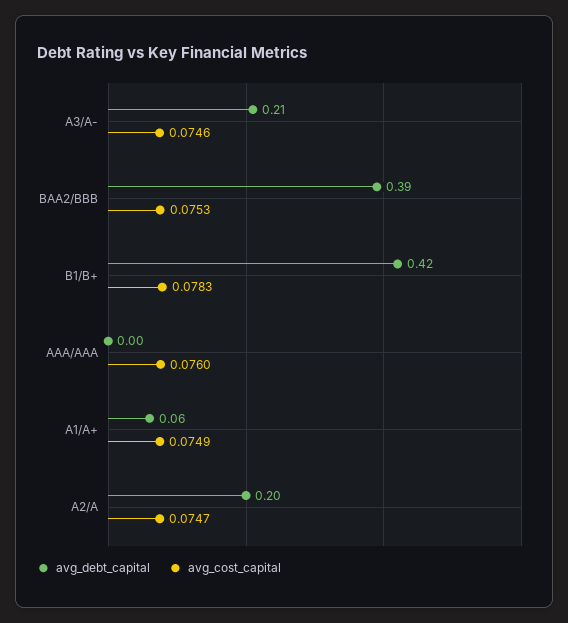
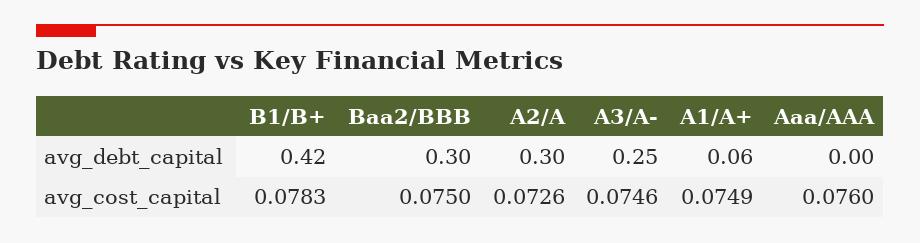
avg_debt_capital, A3/A-: 0.21 -> 0.25
avg_debt_capital, BAA2/BBB: 0.39 -> 0.3
avg_cost_capital, BAA2/BBB: 0.0753 -> 0.075
avg_debt_capital, A2/A: 0.2 -> 0.3
avg_cost_capital, A2/A: 0.0747 -> 0.0726

